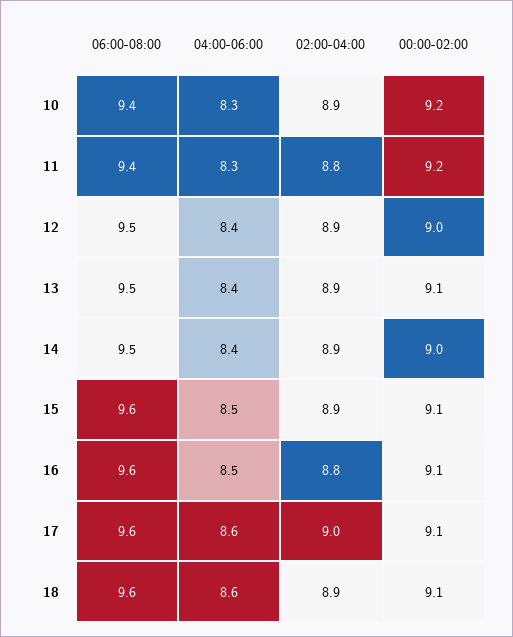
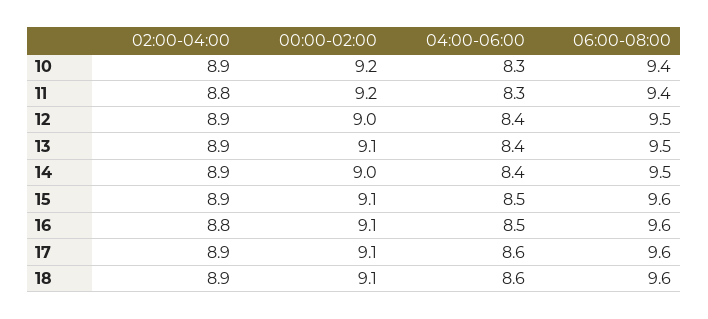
02:00-04:00, 17: 9 -> 8.9

